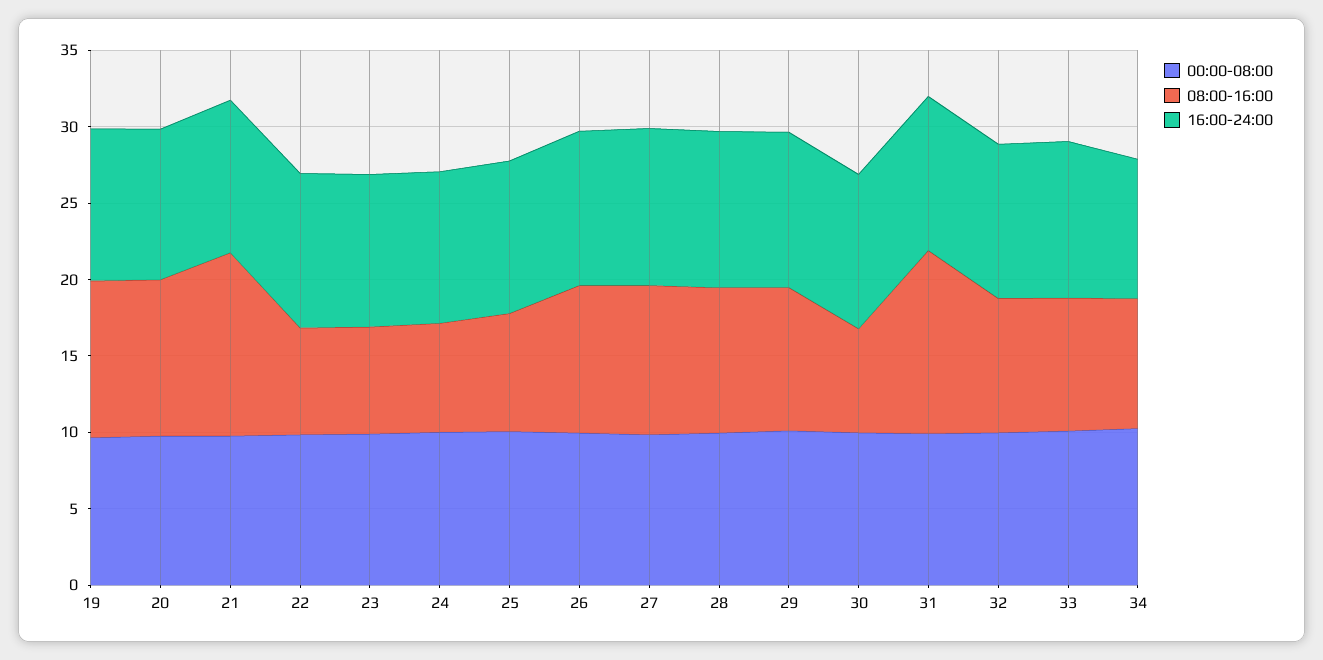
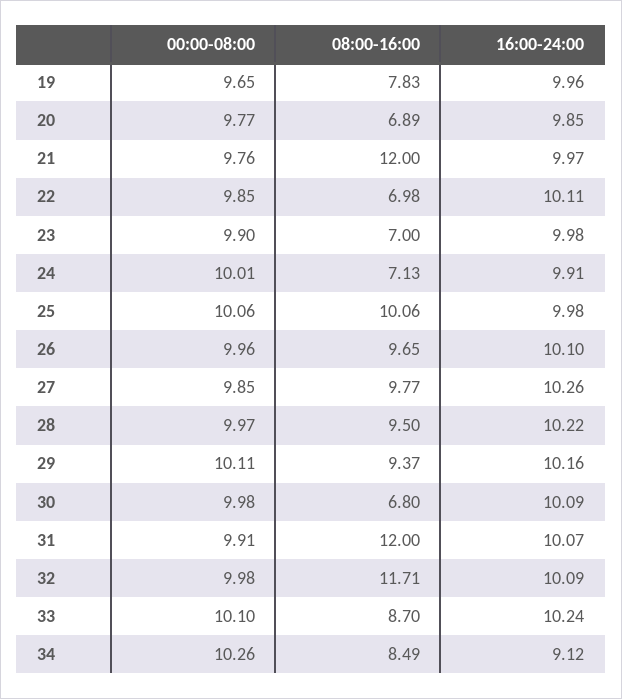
08:00-16:00, 19: 10 -> 7.83
08:00-16:00, 20: 10 -> 6.89
08:00-16:00, 25: 8 -> 10.06
08:00-16:00, 32: 9 -> 11.71

